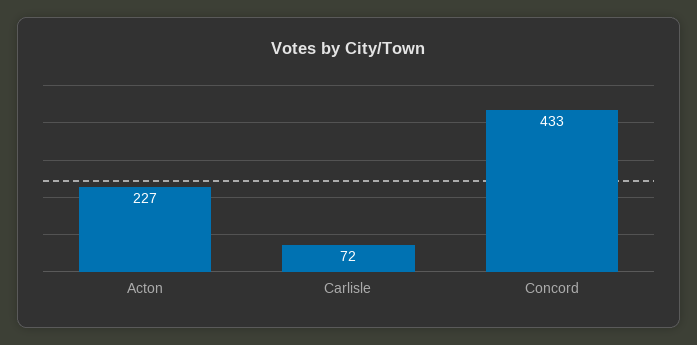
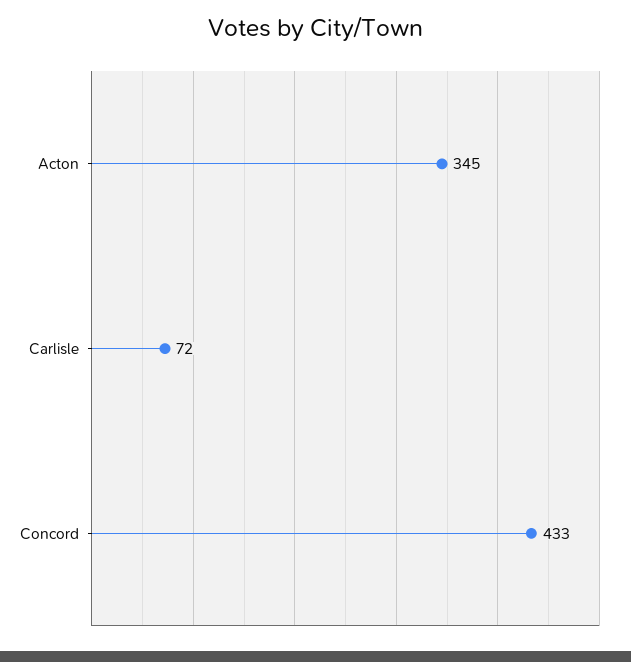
Acton: 227 -> 345

